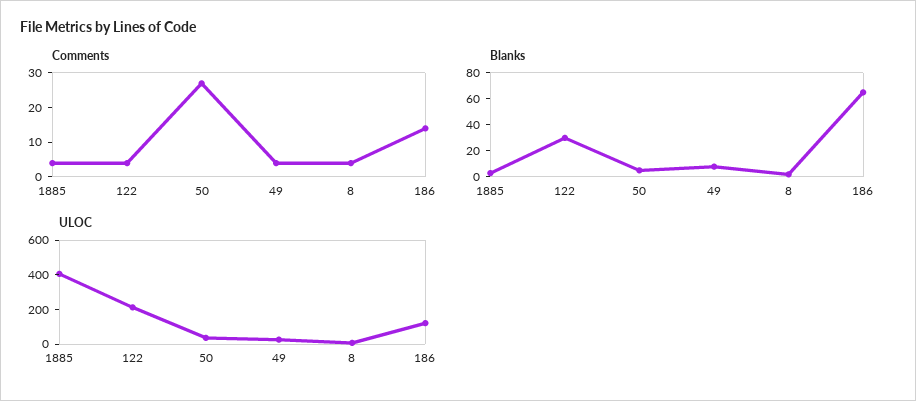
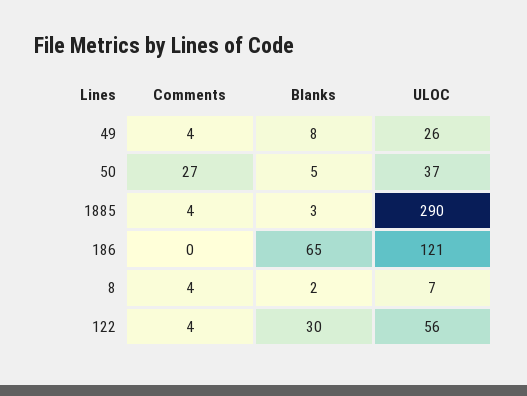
Comments, 186: 15 -> 0
ULOC, 1885: 400 -> 290
ULOC, 122: 200 -> 56

